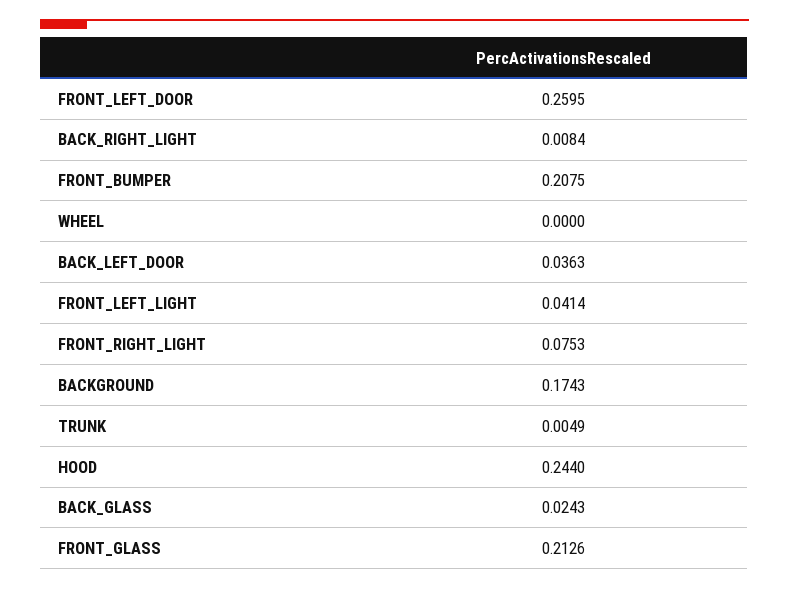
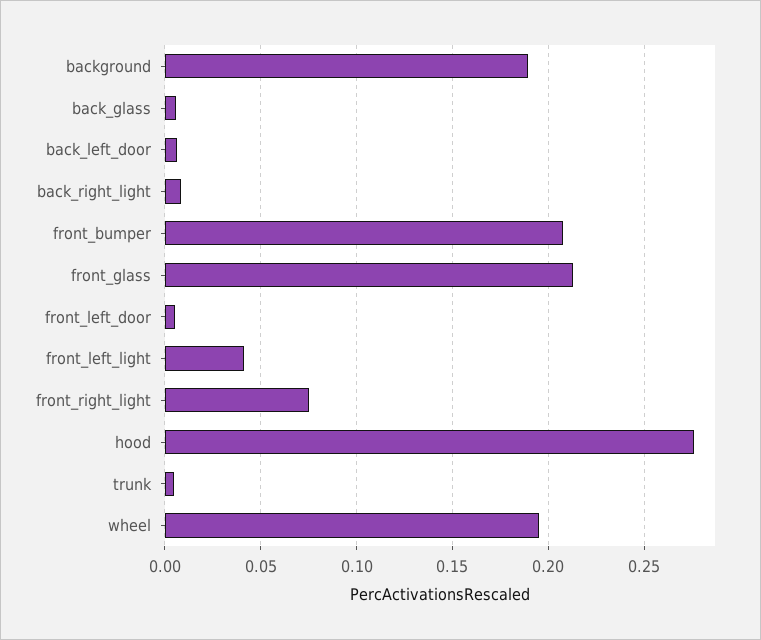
FRONT_LEFT_DOOR: 0.2595 -> 0.005
WHEEL: 0 -> 0.195
BACK_LEFT_DOOR: 0.0363 -> 0.005
BACKGROUND: 0.1743 -> 0.19
HOOD: 0.244 -> 0.275
BACK_GLASS: 0.0243 -> 0.005

